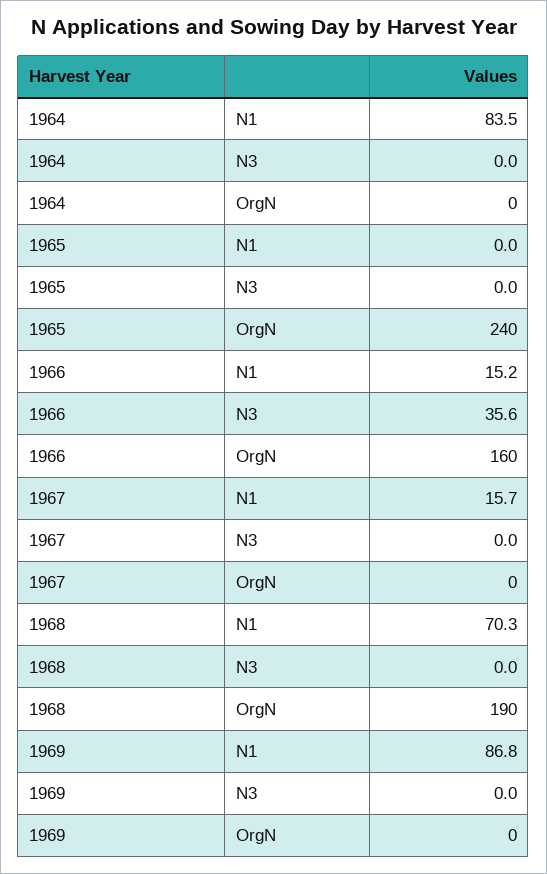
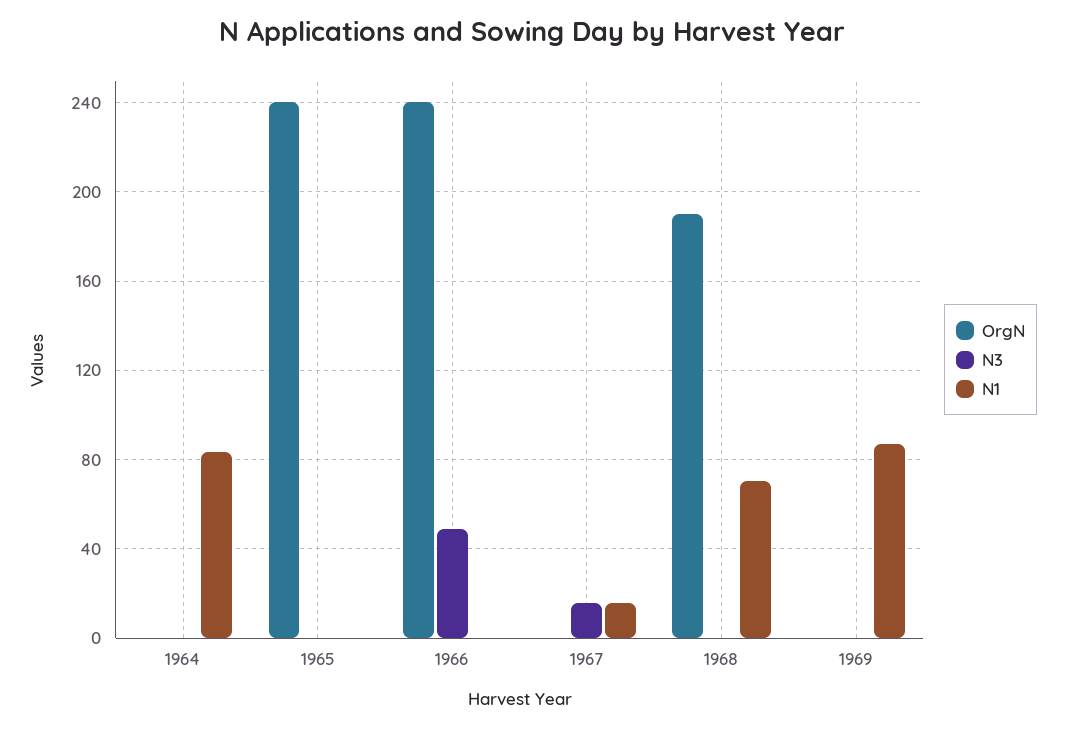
N1, 1966: 15.2 -> 0
N3, 1966: 35.6 -> 50
OrgN, 1966: 160 -> 240
N3, 1967: 0 -> 15

